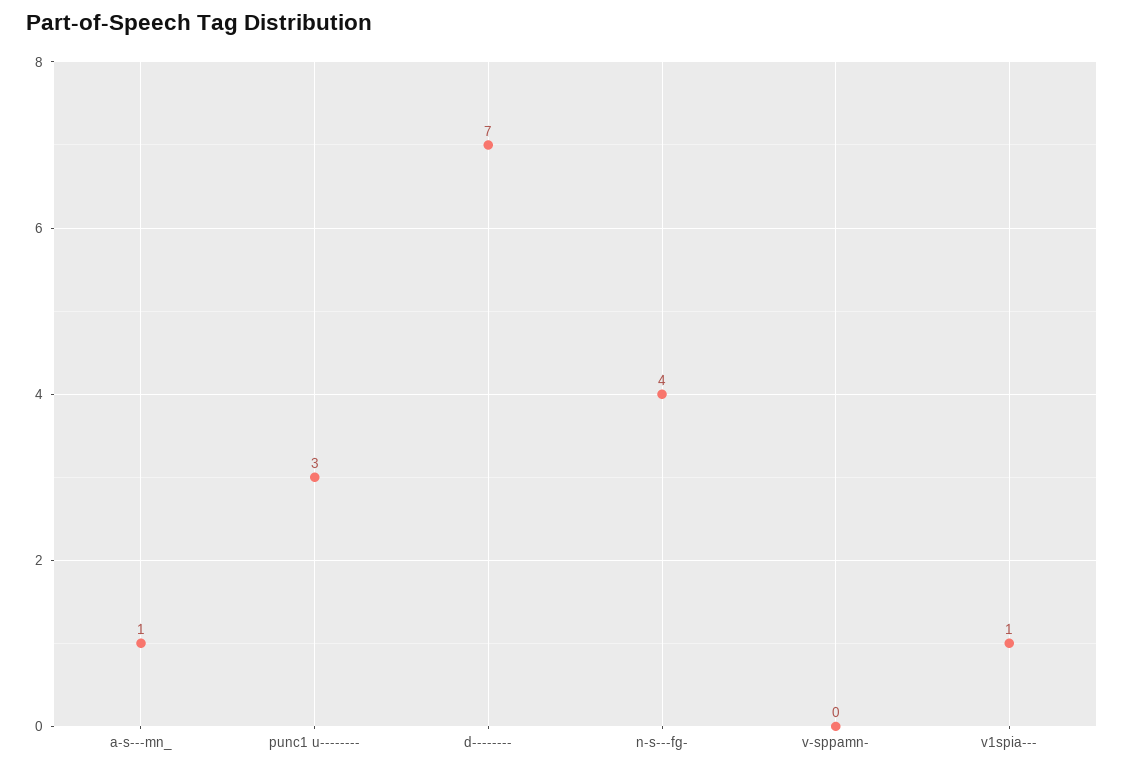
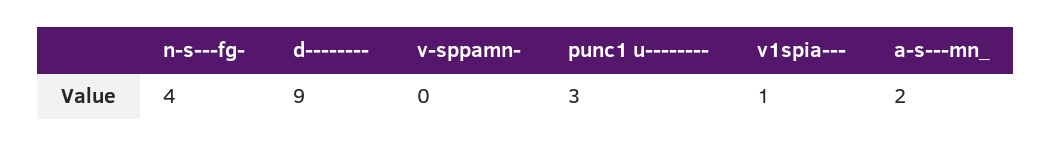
a-s---mn_: 1 -> 2
d--------: 7 -> 9

